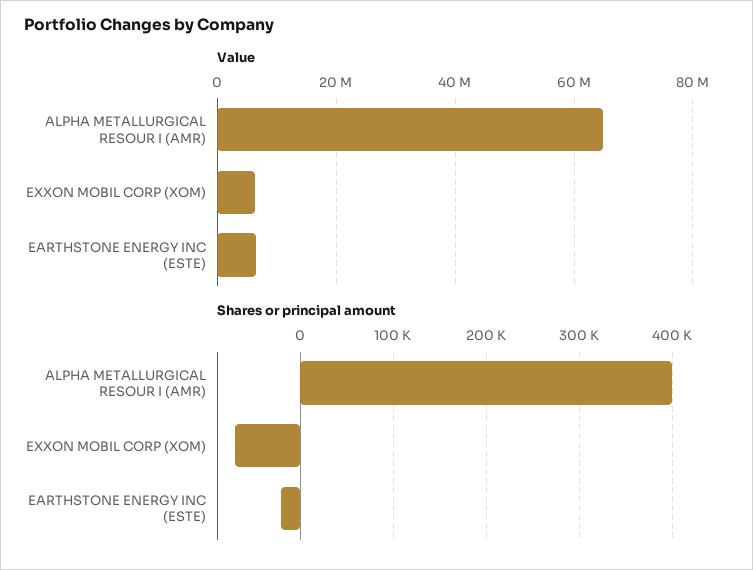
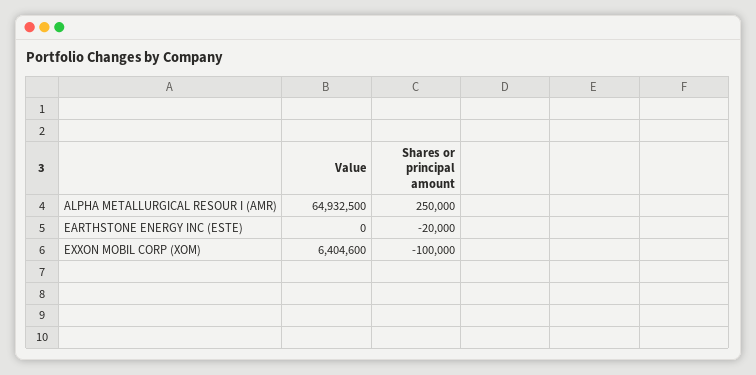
Value, EARTHSTONE ENERGY INC (ESTE): 6000000 -> 0
Shares or principal amount, ALPHA METALLURGICAL RESOUR I (AMR): 400000 -> 250000
Shares or principal amount, EXXON MOBIL CORP (XOM): -70000 -> -100000

